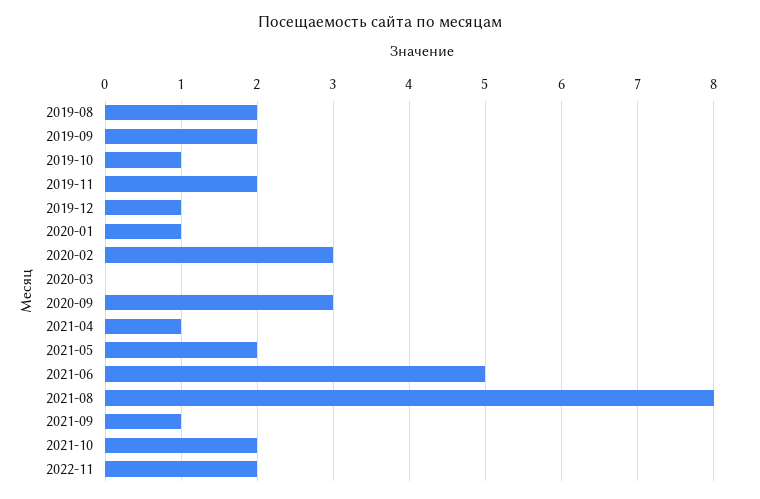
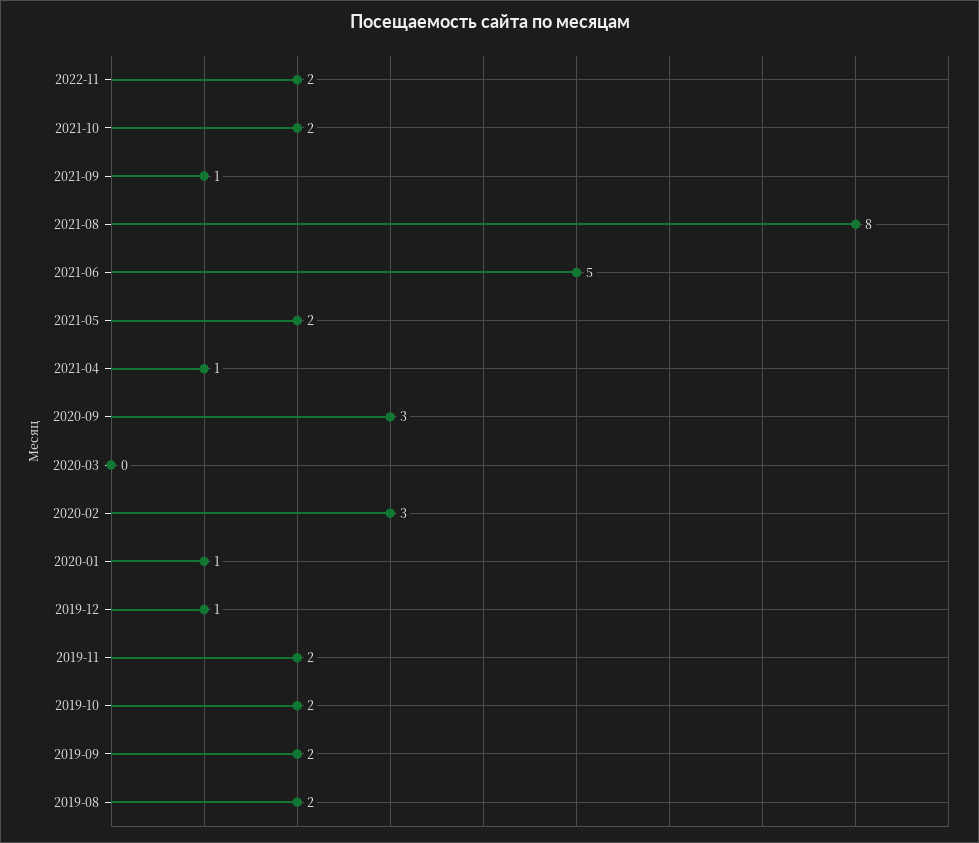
2019-10: 1 -> 2

